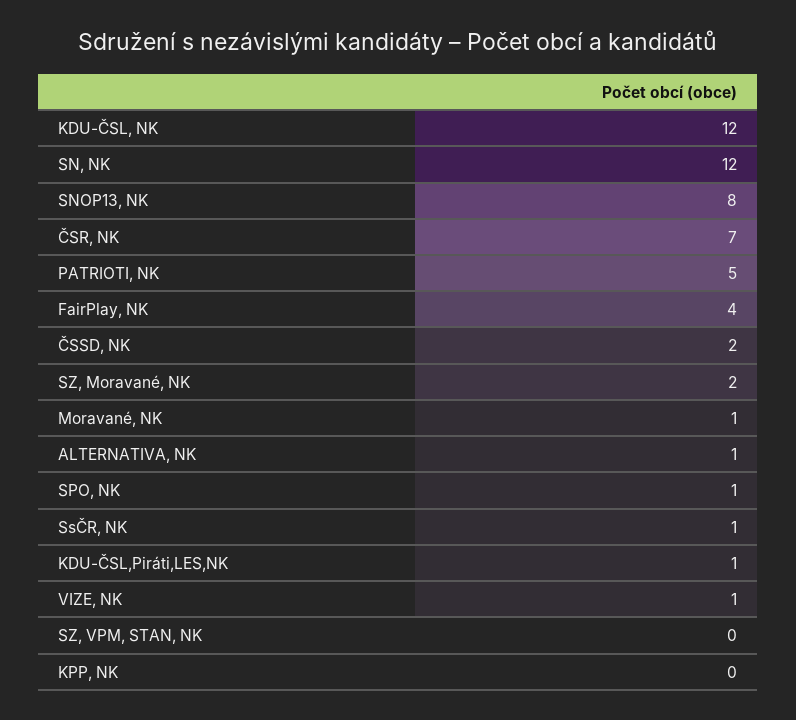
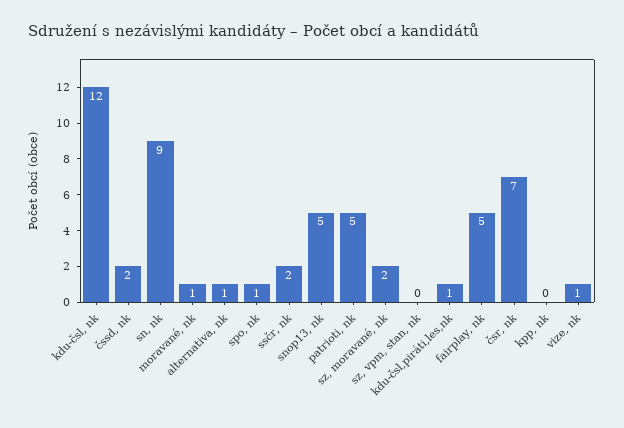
SN, NK: 12 -> 9
SNOP13, NK: 8 -> 5
FairPlay, NK: 4 -> 5
SsČR, NK: 1 -> 2

